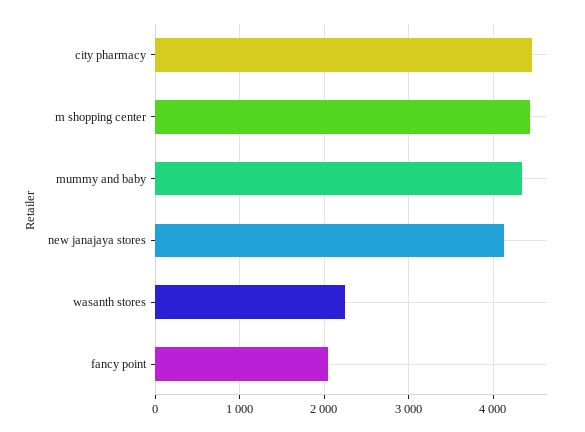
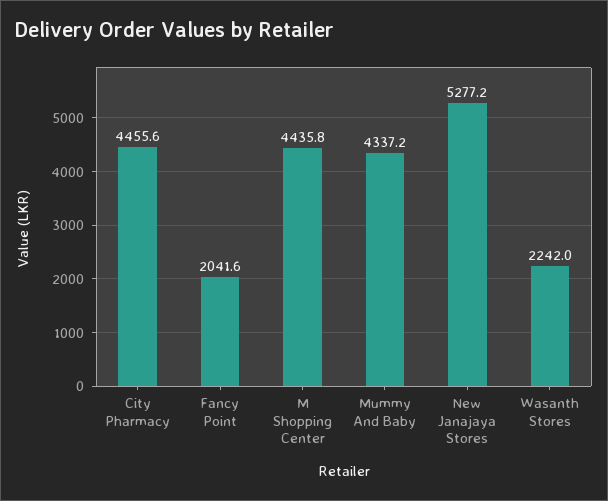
new janajaya stores: 4100 -> 5277.2

